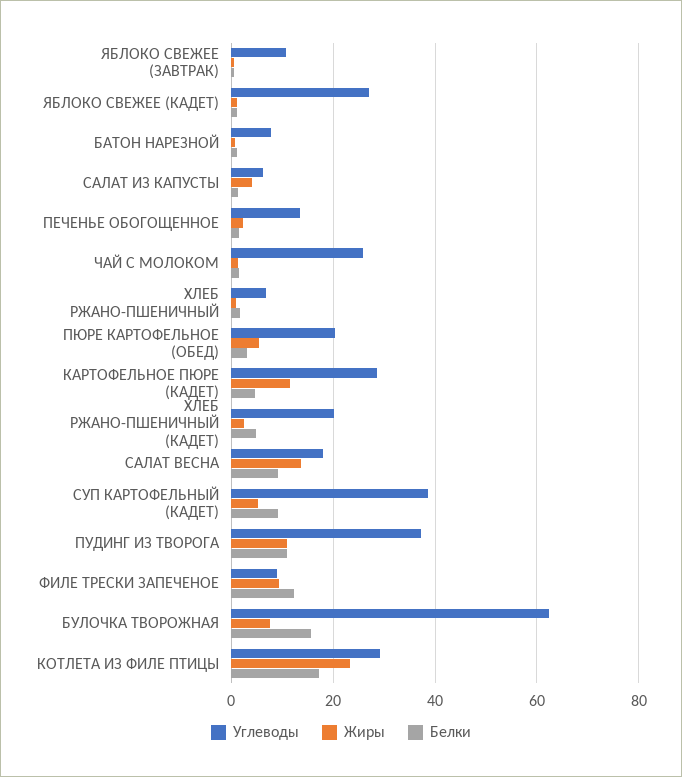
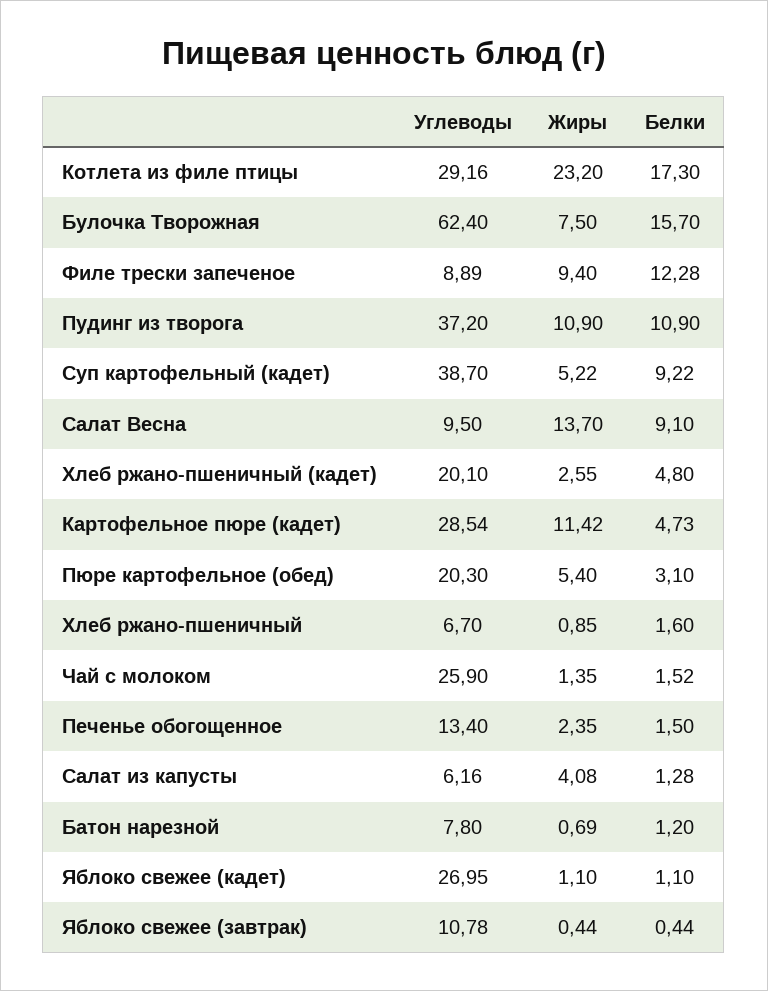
Углеводы, САЛАТ ВЕСНА: 18 -> 9.5

